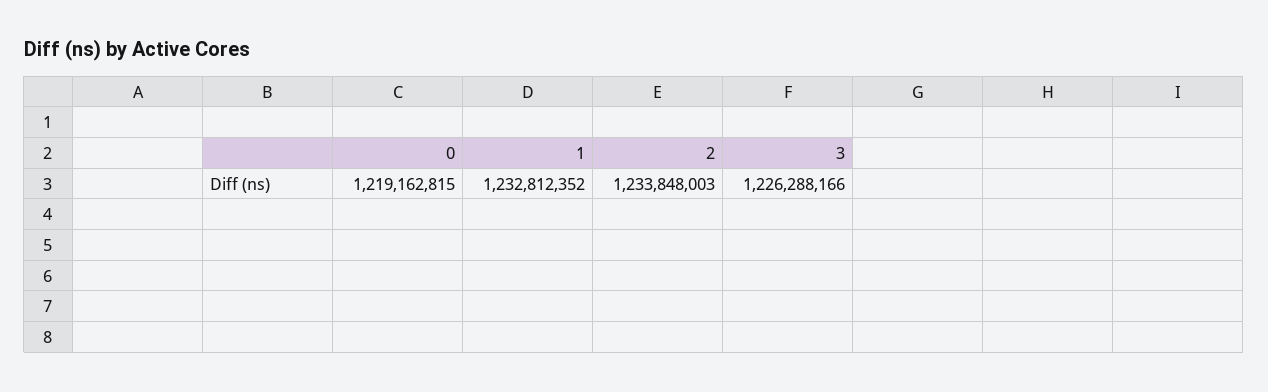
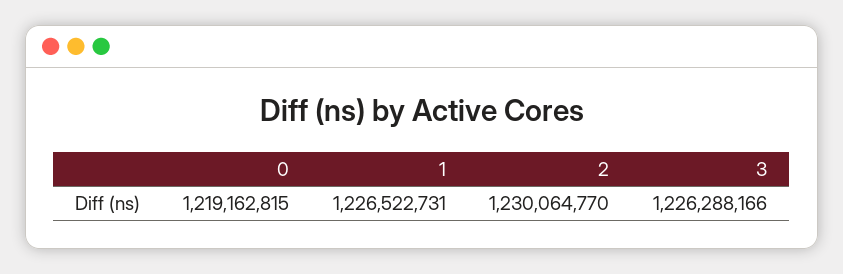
1: 1232812352 -> 1226522731
2: 1233848003 -> 1230064770

